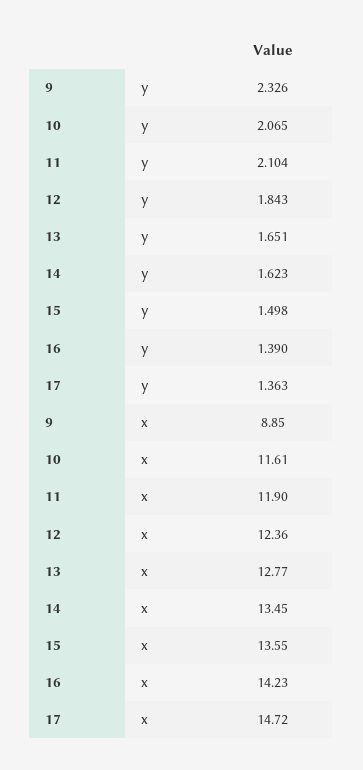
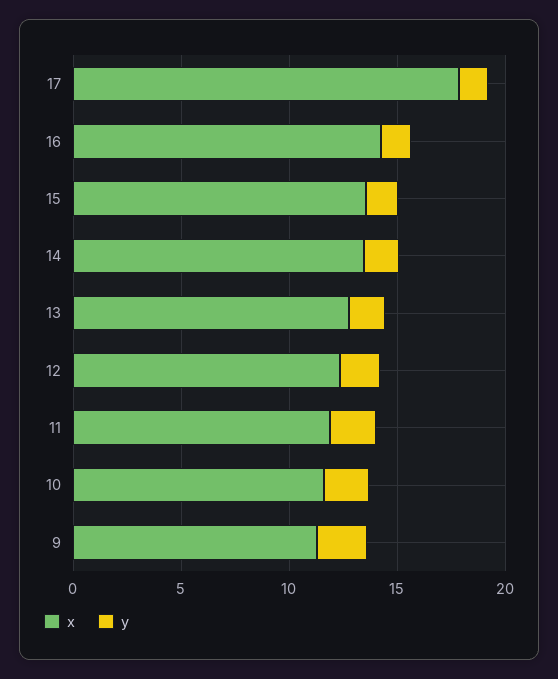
x, 9: 8.85 -> 11
x, 17: 14.72 -> 18

